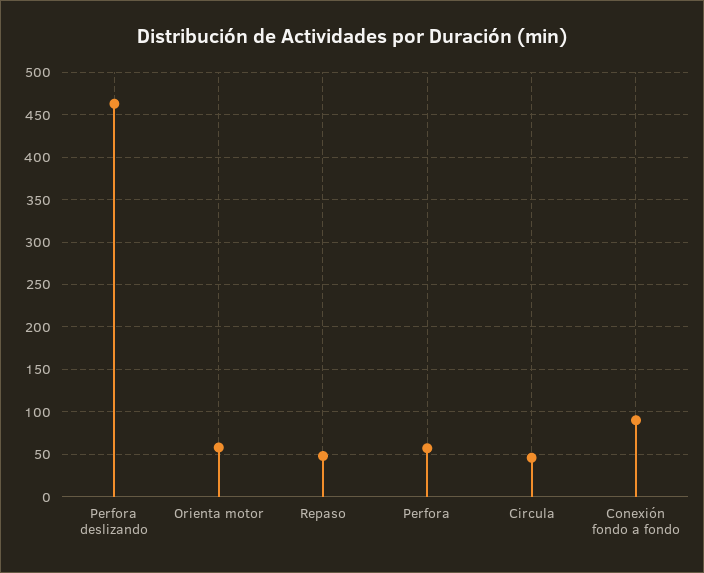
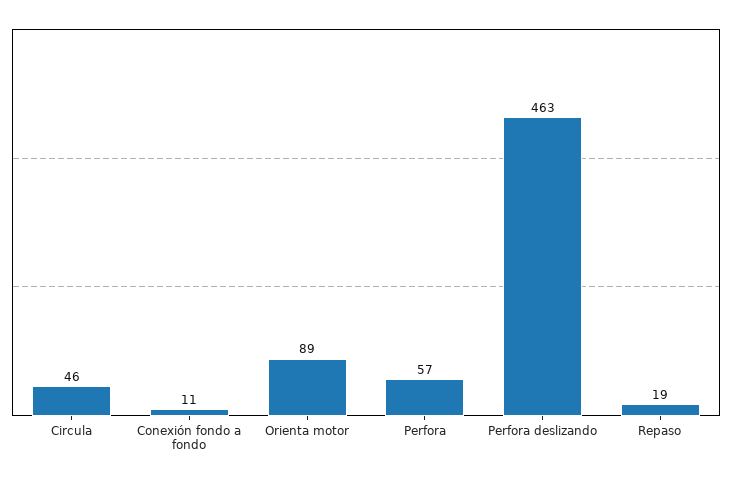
Orienta motor: 60 -> 89
Repaso: 50 -> 19
Conexión fondo a fondo: 90 -> 11

